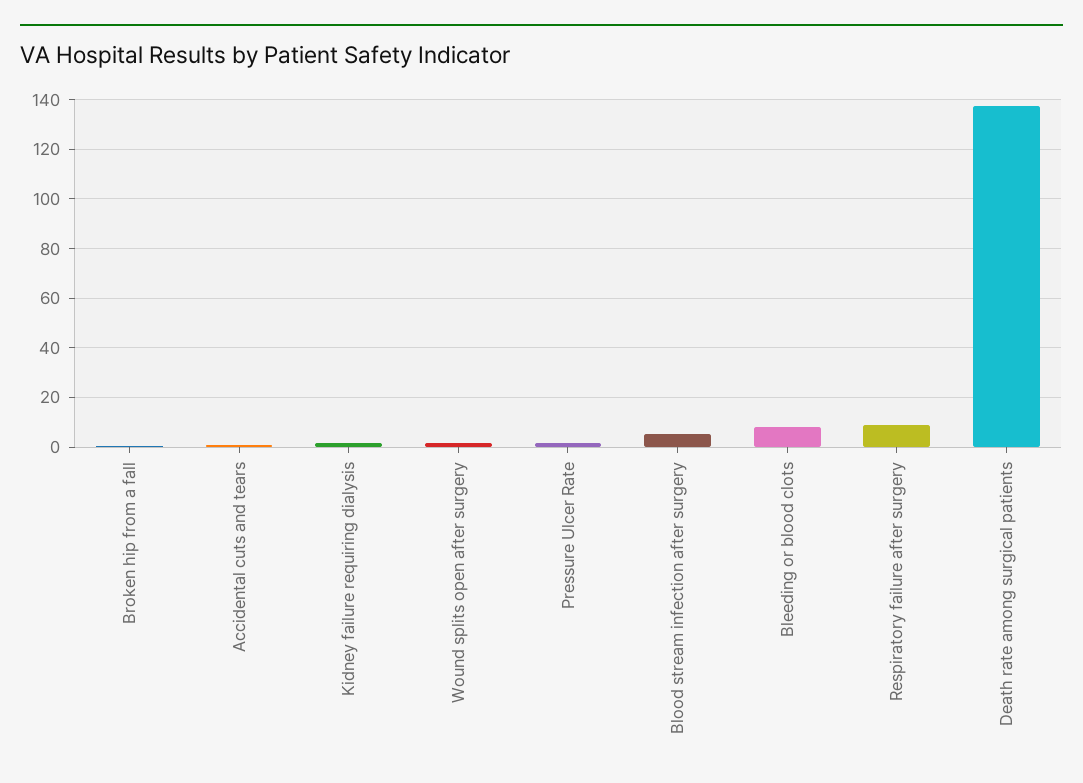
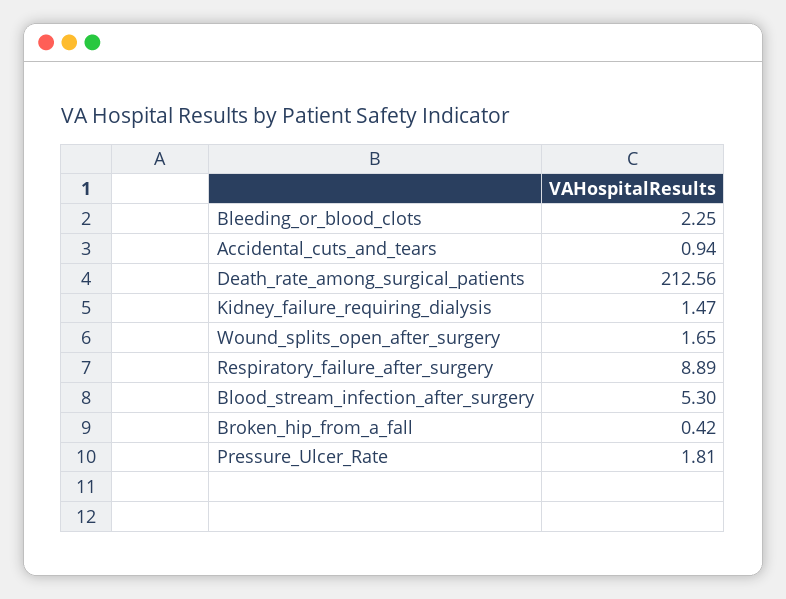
Bleeding or blood clots: 7.5 -> 2.25
Death rate among surgical patients: 137.5 -> 212.56

